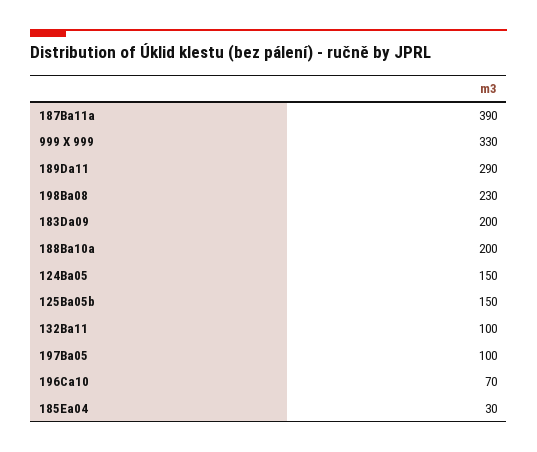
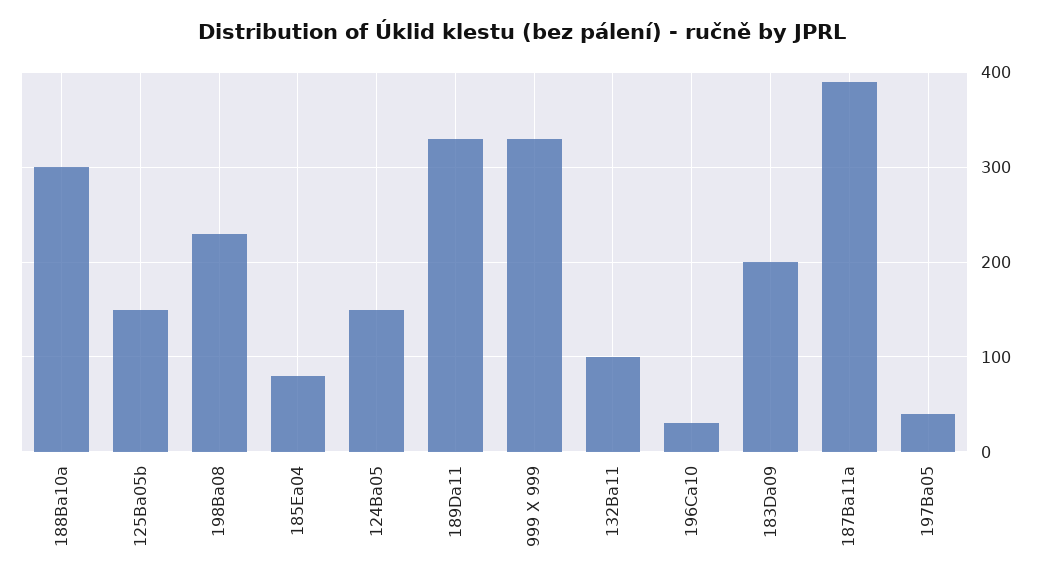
189Da11: 290 -> 330
188Ba10a: 200 -> 300
197Ba05: 100 -> 40
196Ca10: 70 -> 30
185Ea04: 30 -> 80

